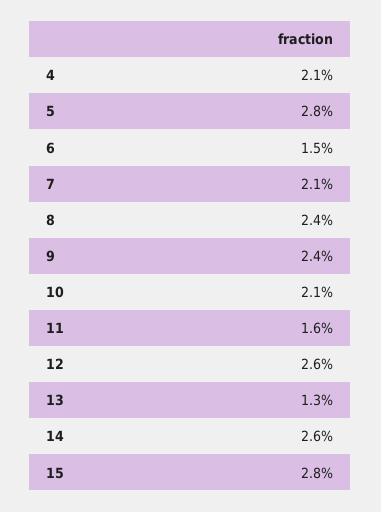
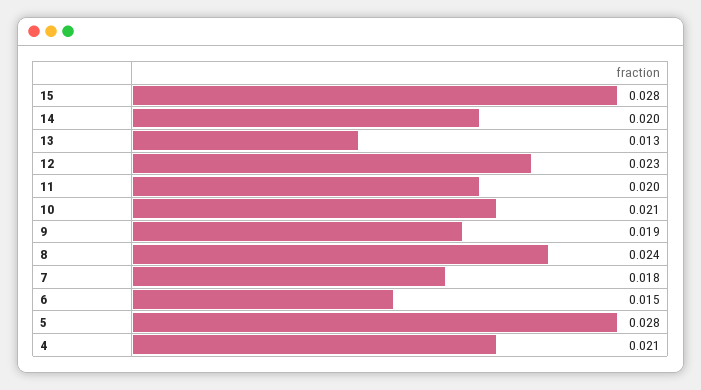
7: 0.021 -> 0.018
9: 0.024 -> 0.019
11: 0.016 -> 0.02
12: 0.026 -> 0.023
14: 0.026 -> 0.02

